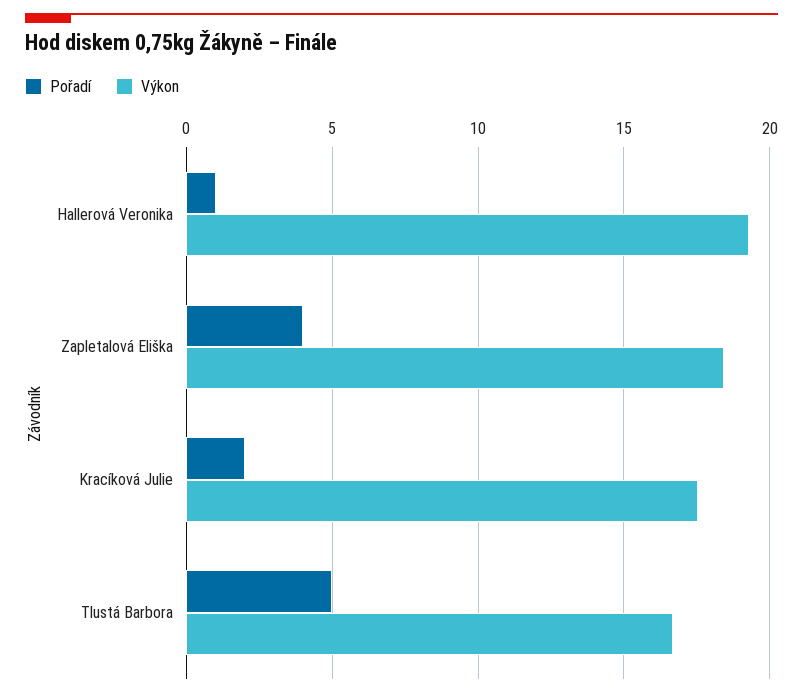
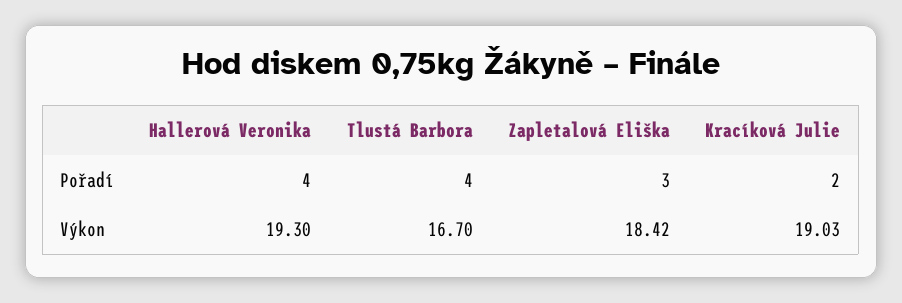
Pořadí, Hallerová Veronika: 1 -> 4
Pořadí, Zapletalová Eliška: 4 -> 3
Výkon, Kracíková Julie: 17.5 -> 19.03
Pořadí, Tlustá Barbora: 5 -> 4

